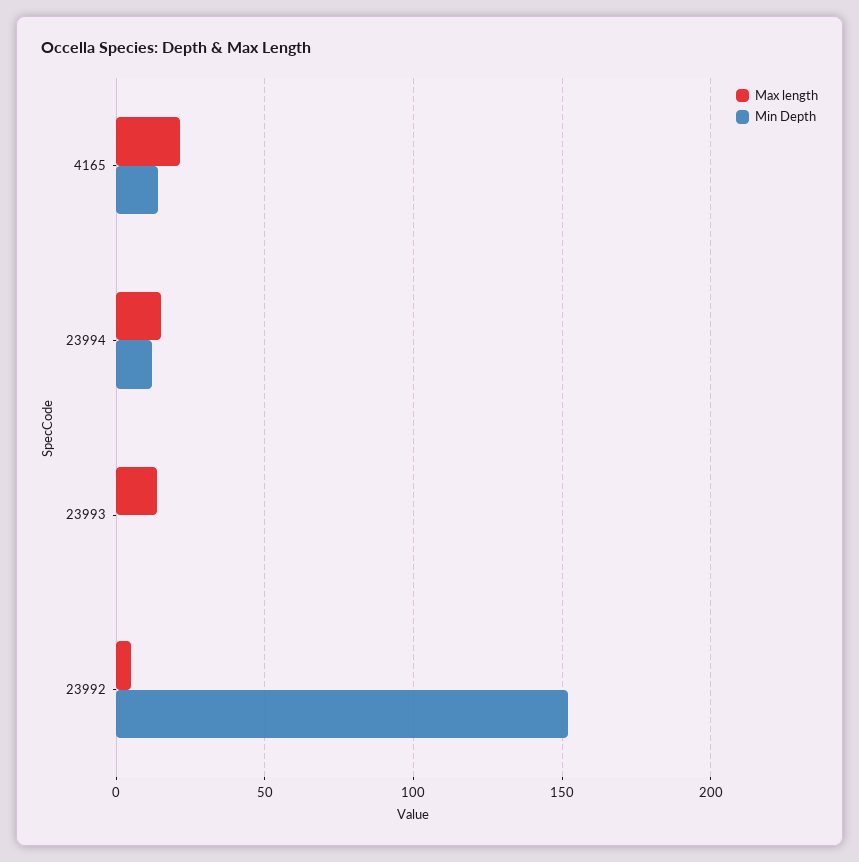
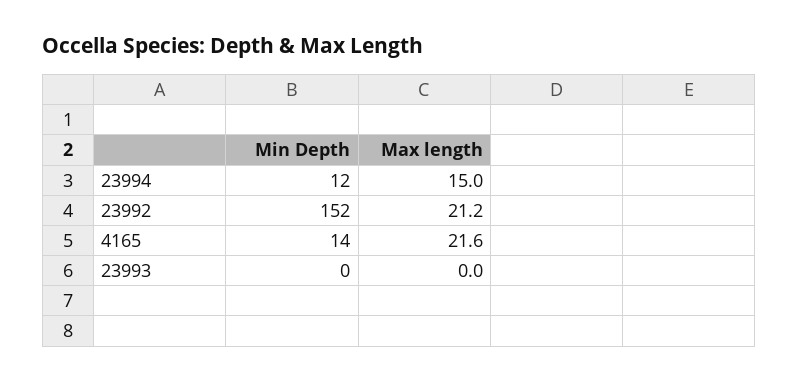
Max length, 23993: 15 -> 0
Max length, 23992: 5 -> 21.2

